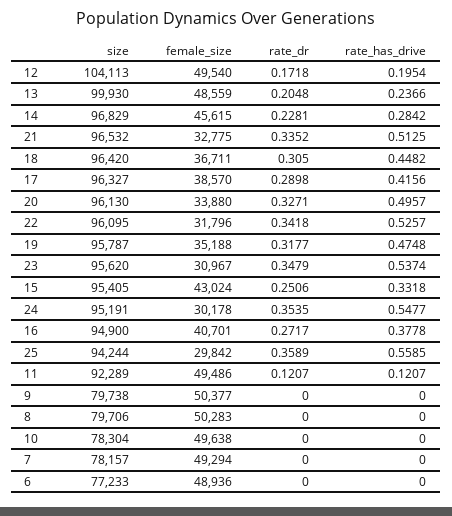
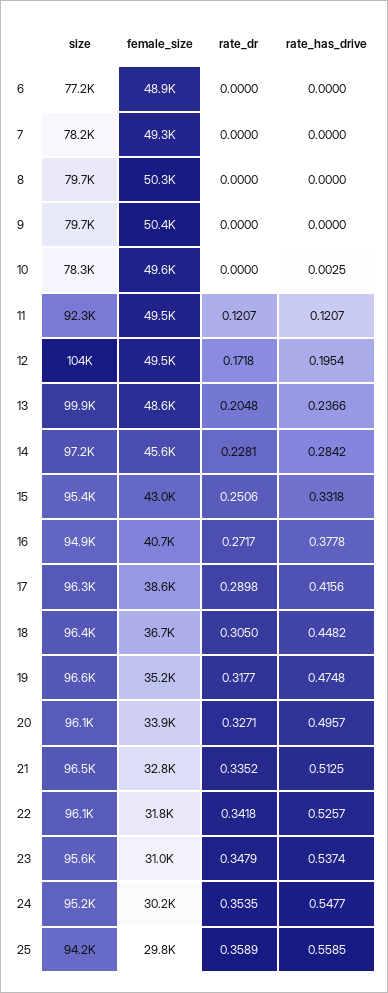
size, 14: 96829 -> 97200
size, 19: 95787 -> 96600
rate_has_drive, 10: 0 -> 0.0025

